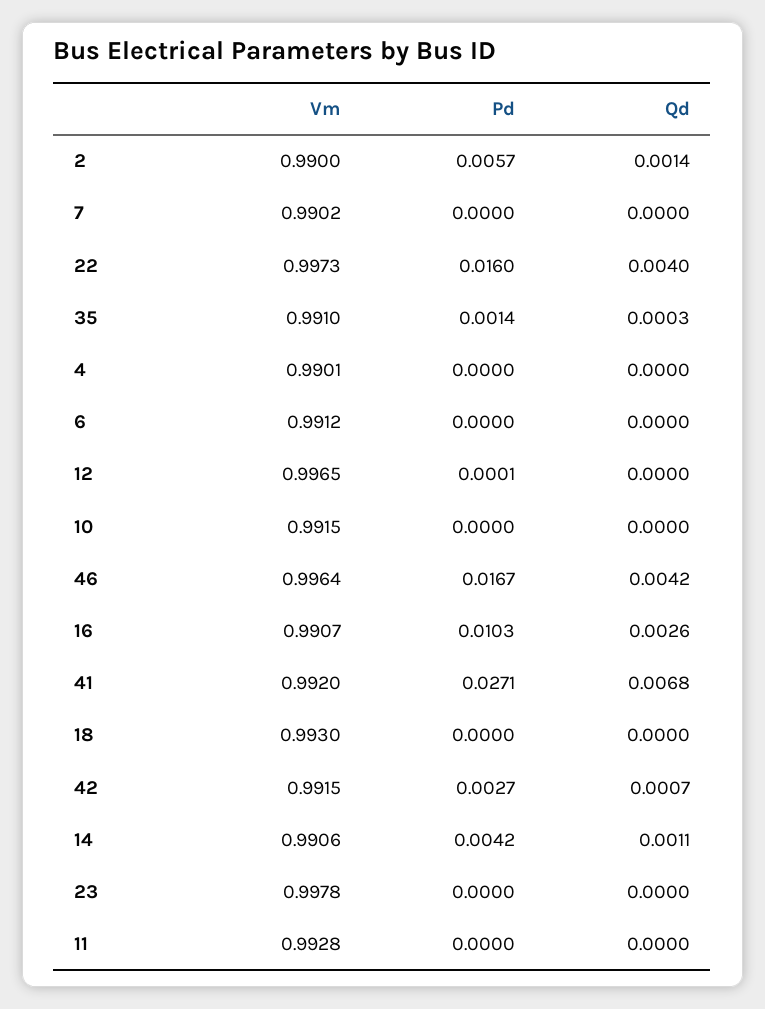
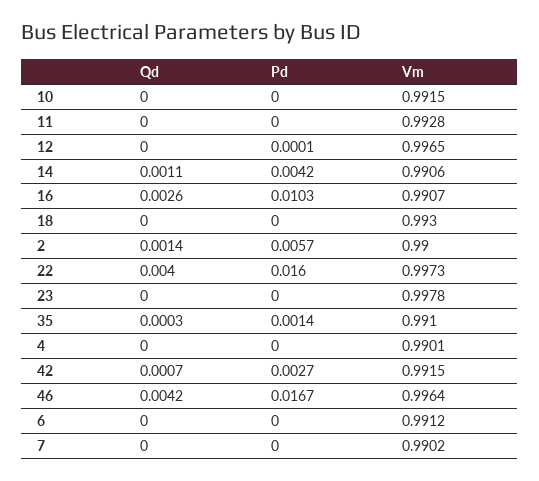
Vm, 41: 0.992 -> none
Pd, 41: 0.0271 -> none
Qd, 41: 0.0068 -> none

